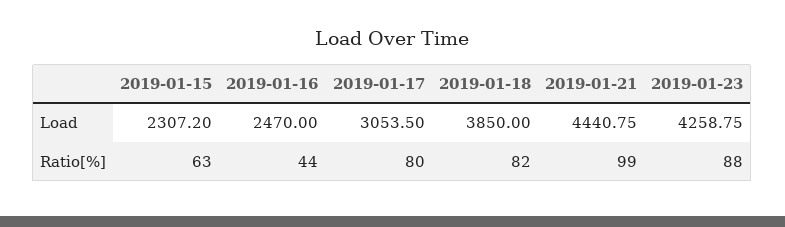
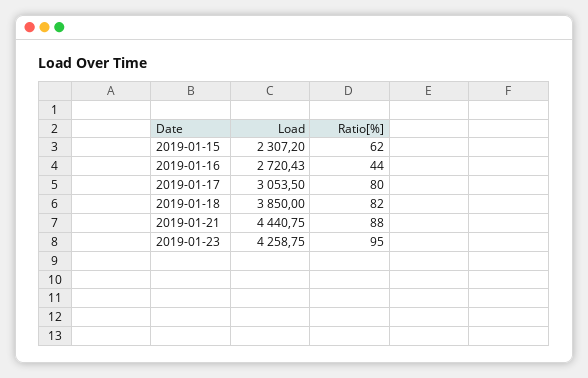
2019-01-16, Load: 2470 -> 2720.43
2019-01-15, Ratio[%]: 63 -> 62
2019-01-21, Ratio[%]: 99 -> 88
2019-01-23, Ratio[%]: 88 -> 95

